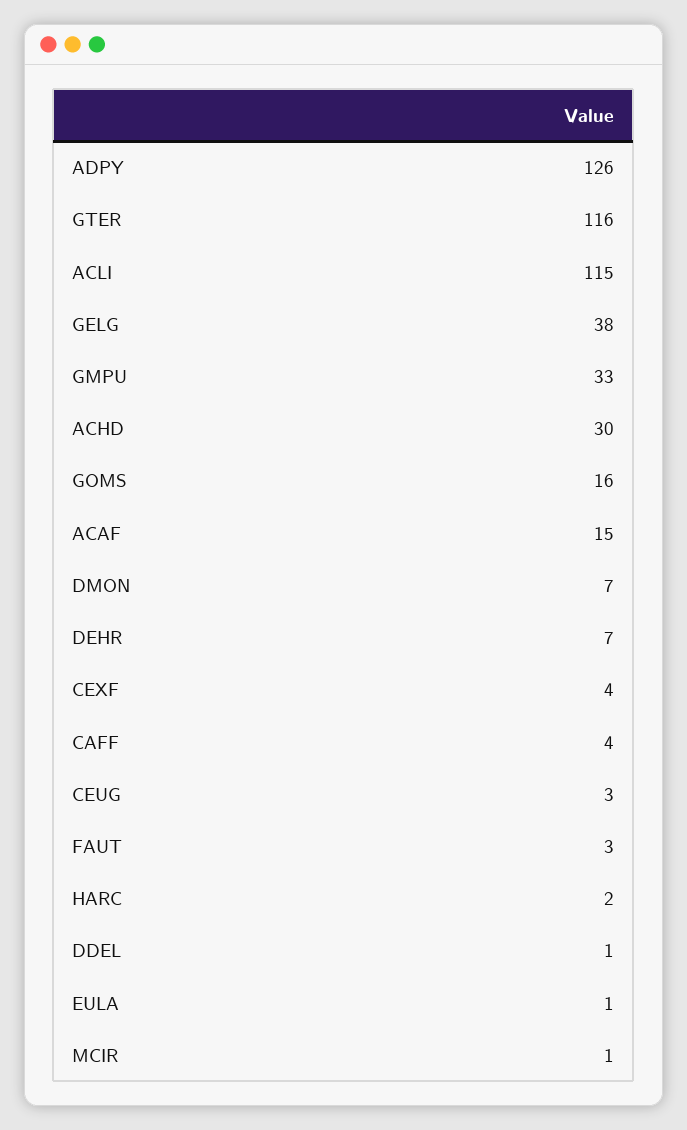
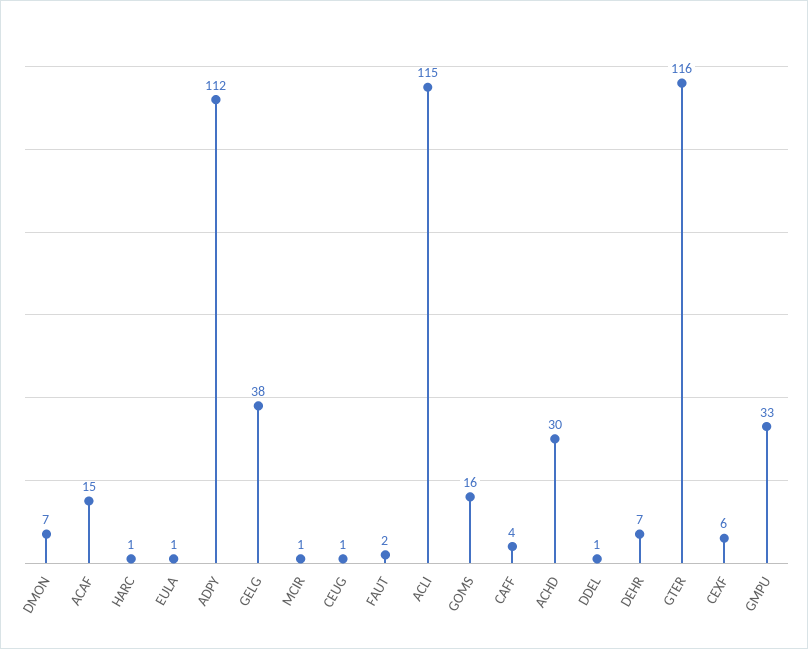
ADPY: 126 -> 112
CEXF: 4 -> 6
CEUG: 3 -> 1
FAUT: 3 -> 2
HARC: 2 -> 1

